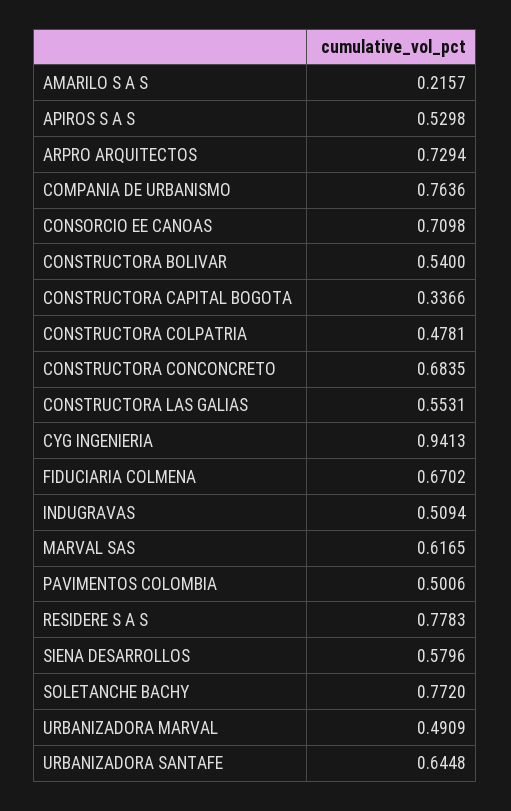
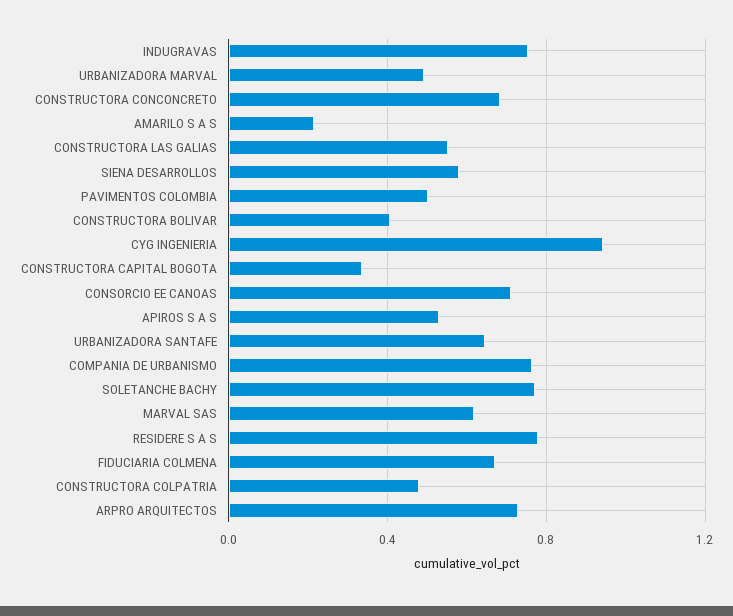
CONSTRUCTORA BOLIVAR: 0.54 -> 0.4
INDUGRAVAS: 0.5094 -> 0.75

